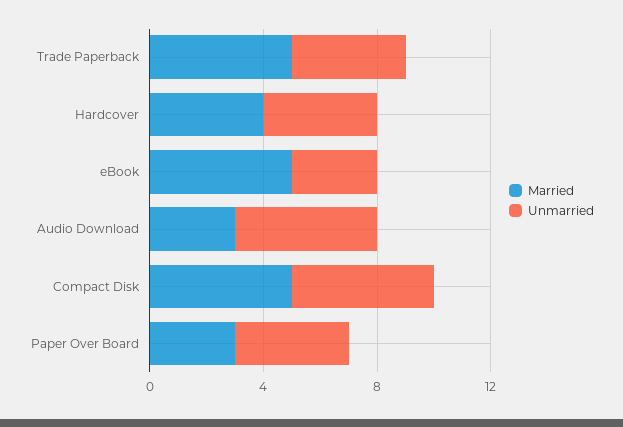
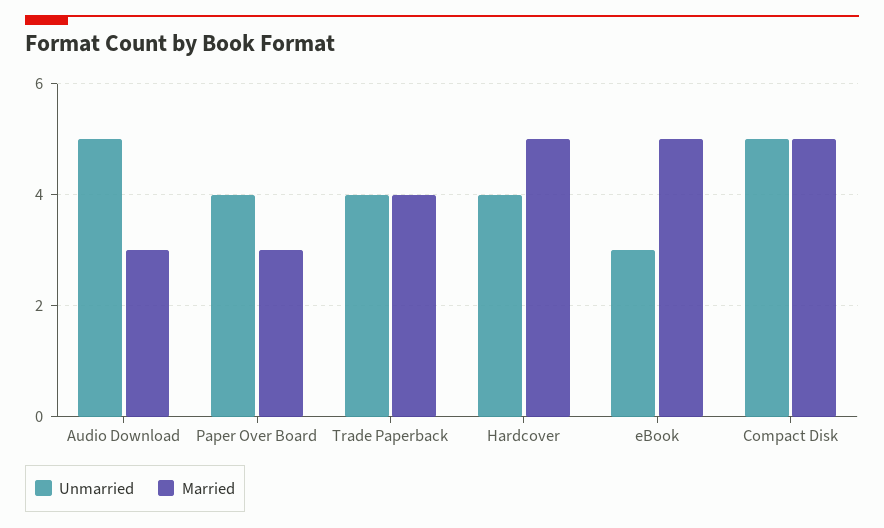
Married, Trade Paperback: 5 -> 4
Married, Hardcover: 4 -> 5

